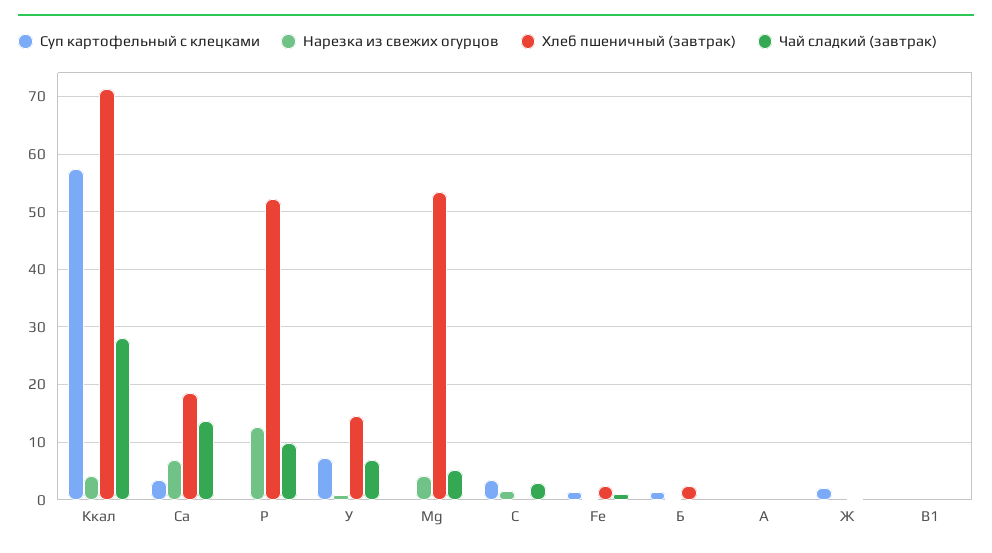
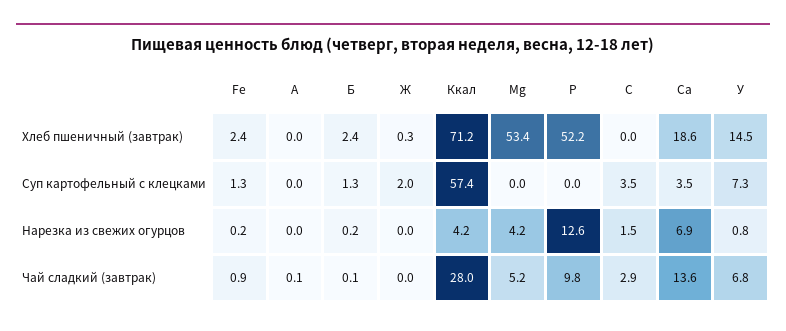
Суп картофельный с клецками, В1: 0 -> none
Нарезка из свежих огурцов, В1: 0 -> none
Хлеб пшеничный (завтрак), В1: 0 -> none
Чай сладкий (завтрак), В1: 0 -> none

